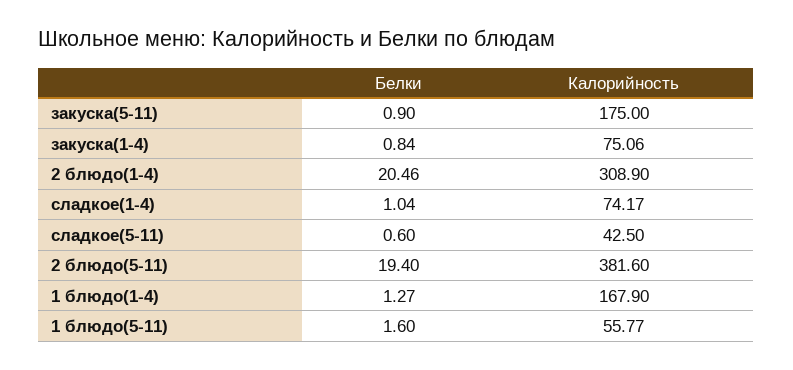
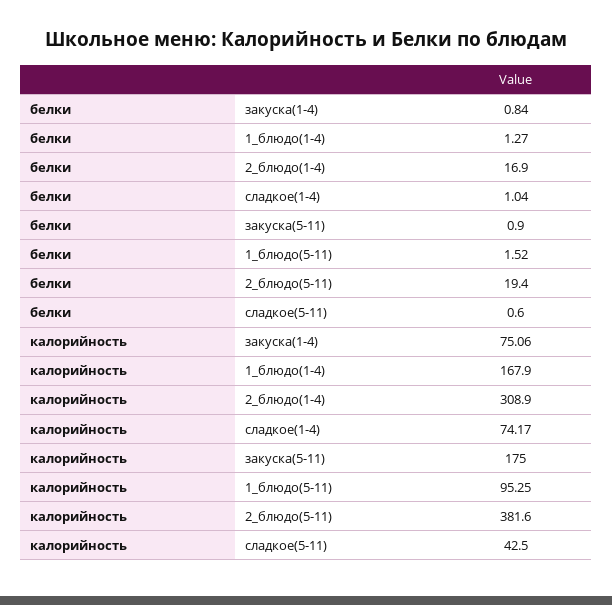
Белки, 2 блюдо(1-4): 20.46 -> 16.9
Белки, 1 блюдо(5-11): 1.6 -> 1.52
Калорийность, 1 блюдо(5-11): 55.77 -> 95.25

